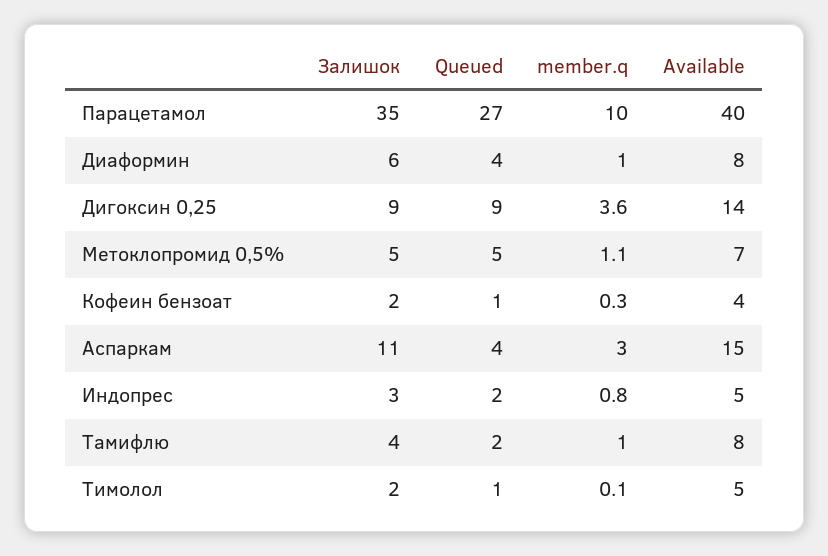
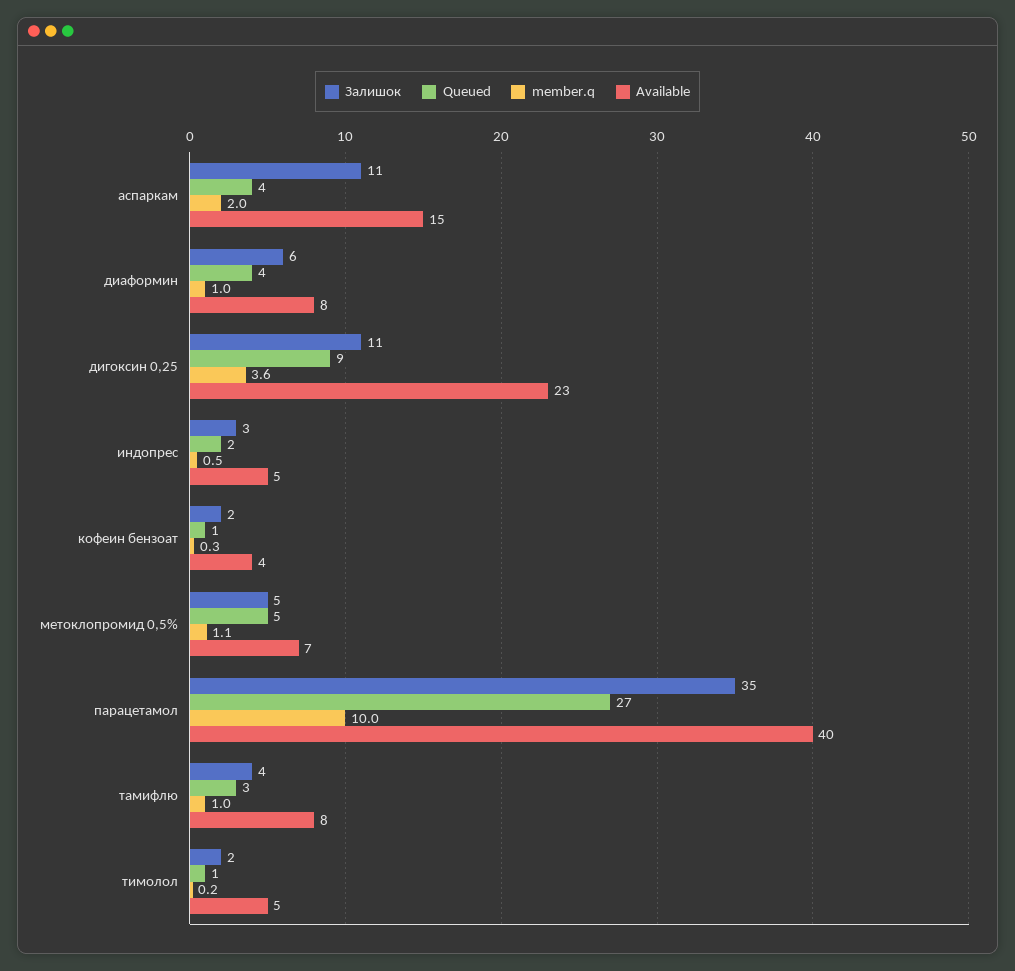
Залишок, Дигоксин 0,25: 9 -> 11
Available, Дигоксин 0,25: 14 -> 23
member.q, Аспаркам: 3 -> 2
member.q, Индопрес: 0.8 -> 0.5
Queued, Тамифлю: 2 -> 3
member.q, Тимолол: 0.1 -> 0.2

